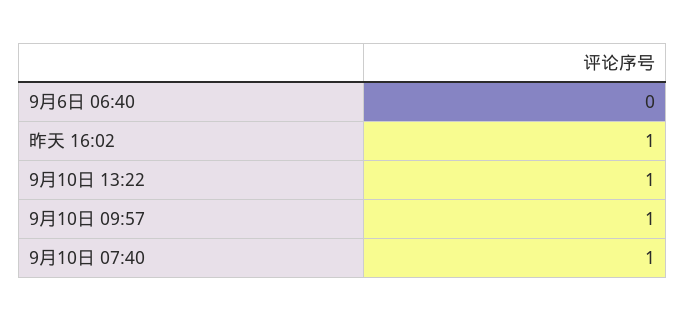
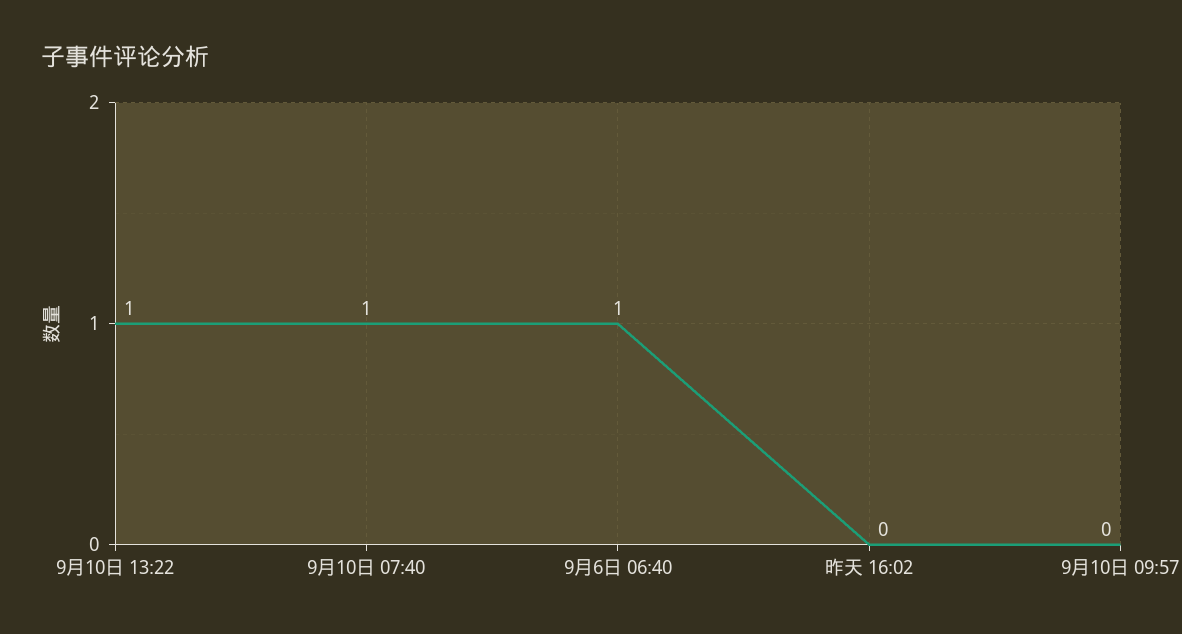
9月6日 06:40: 0 -> 1
昨天 16:02: 1 -> 0
9月10日 09:57: 1 -> 0

